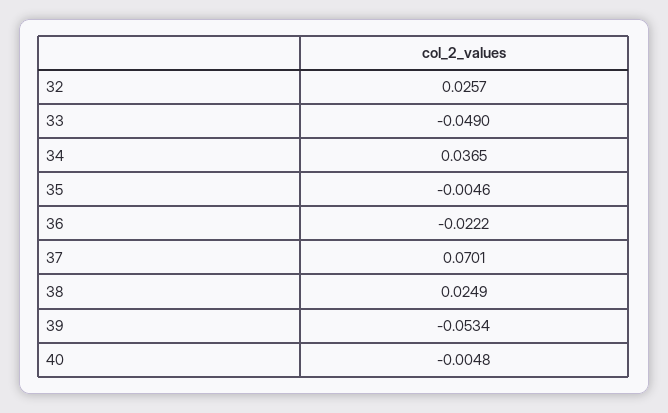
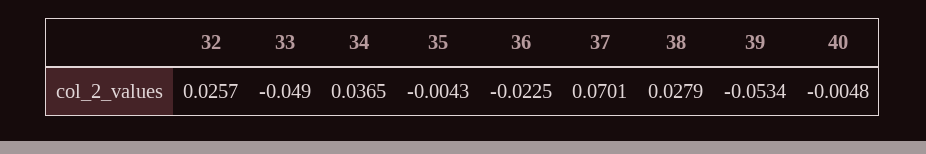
35: -0.0046 -> -0.0043
36: -0.0222 -> -0.0225
38: 0.0249 -> 0.0279

